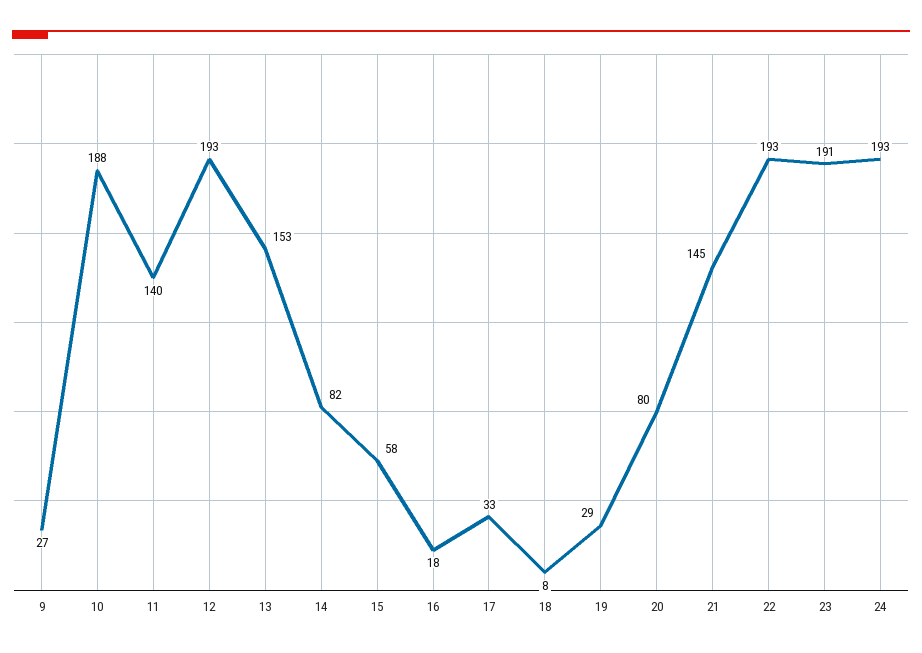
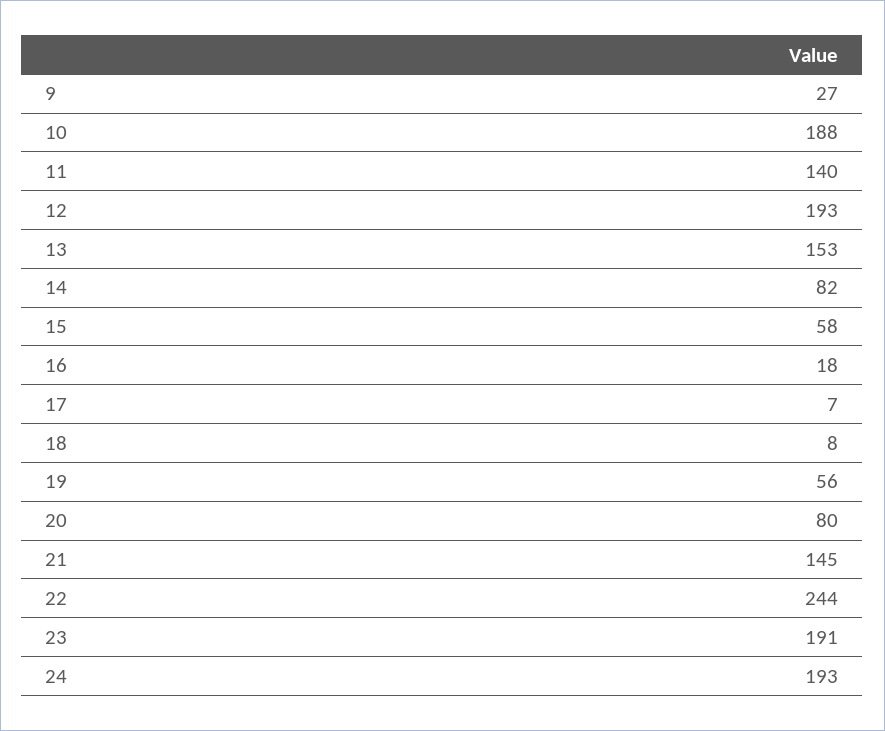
17: 33 -> 7
19: 29 -> 56
22: 193 -> 244

